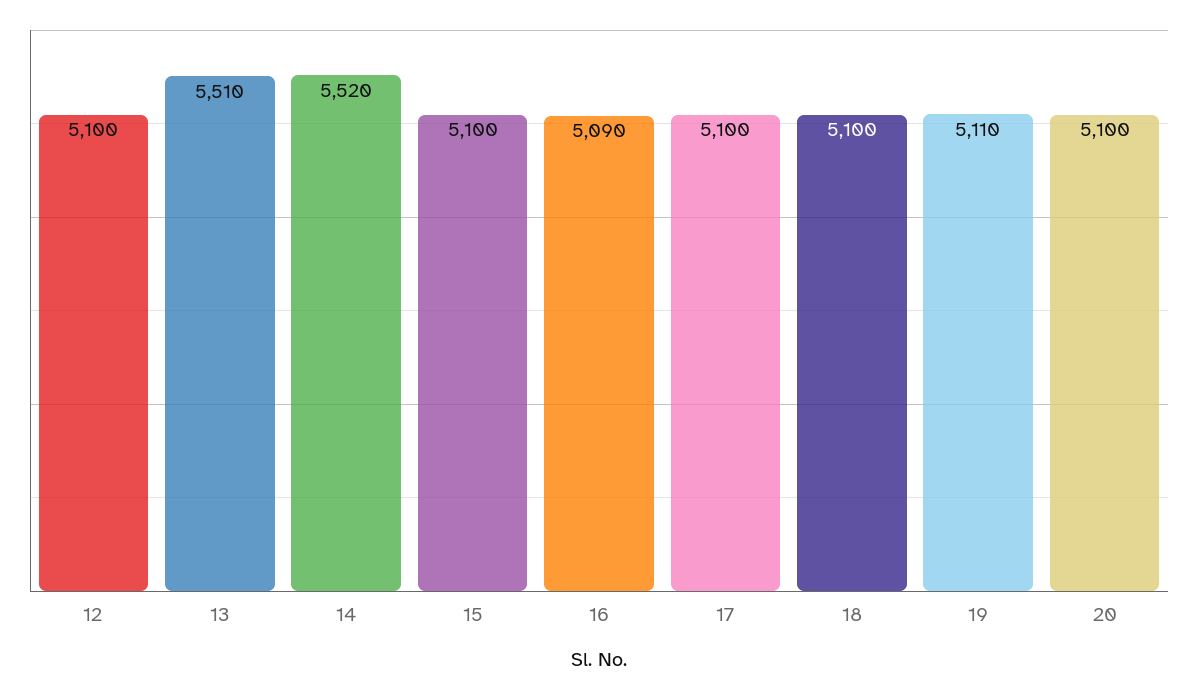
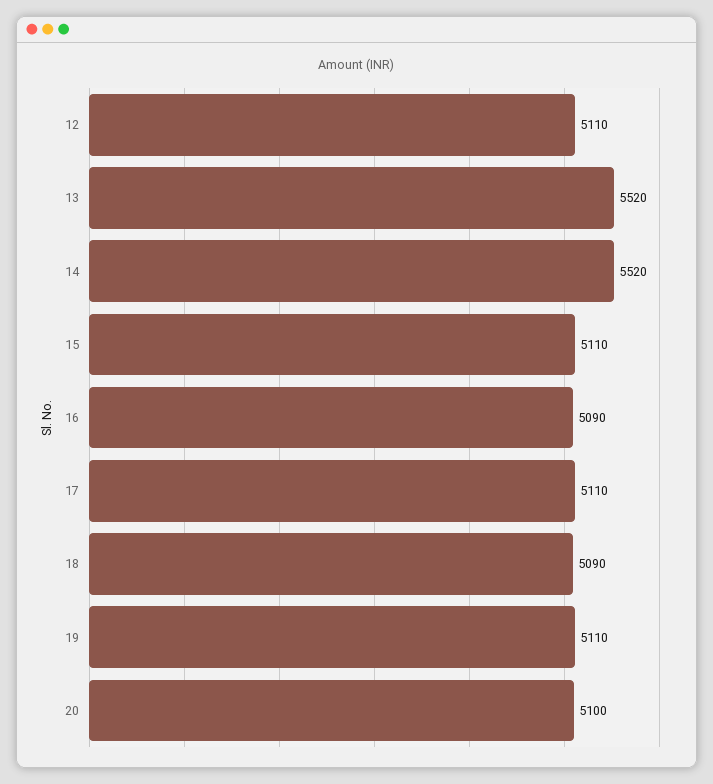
12: 5100 -> 5110
13: 5510 -> 5520
15: 5100 -> 5110
17: 5100 -> 5110
18: 5100 -> 5090

